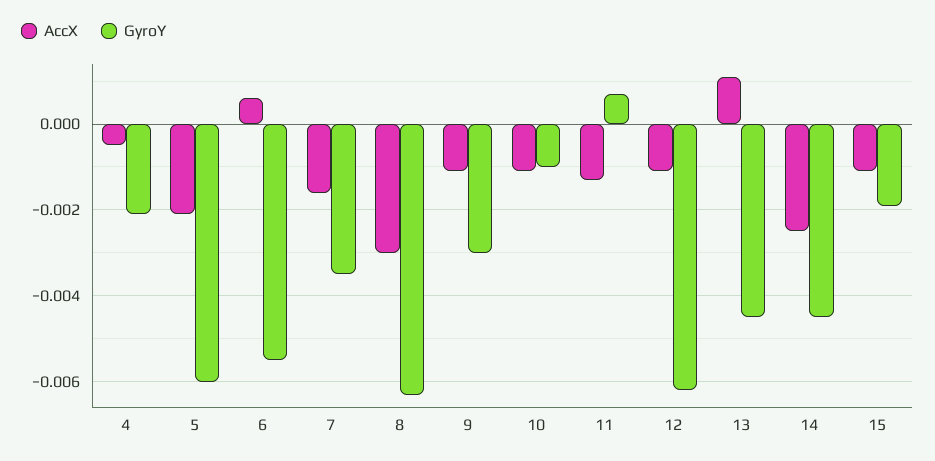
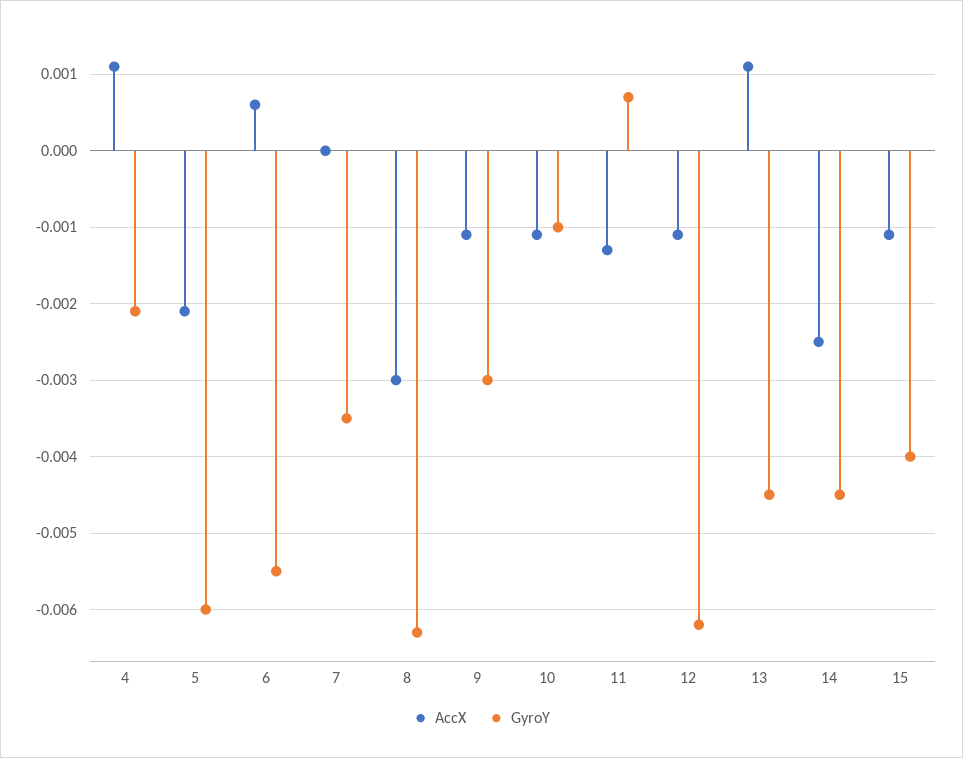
AccX, 4: -0.0005 -> 0.0011
AccX, 7: -0.0015 -> 0
GyroY, 15: -0.002 -> -0.004

